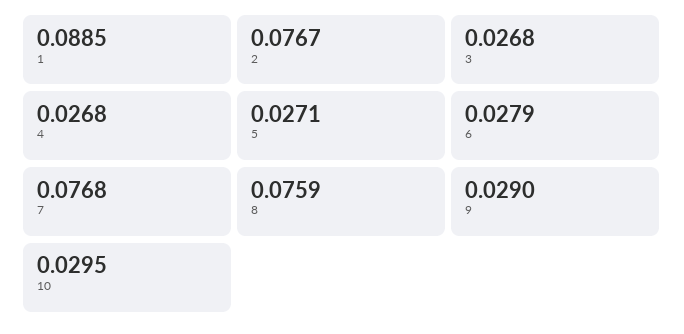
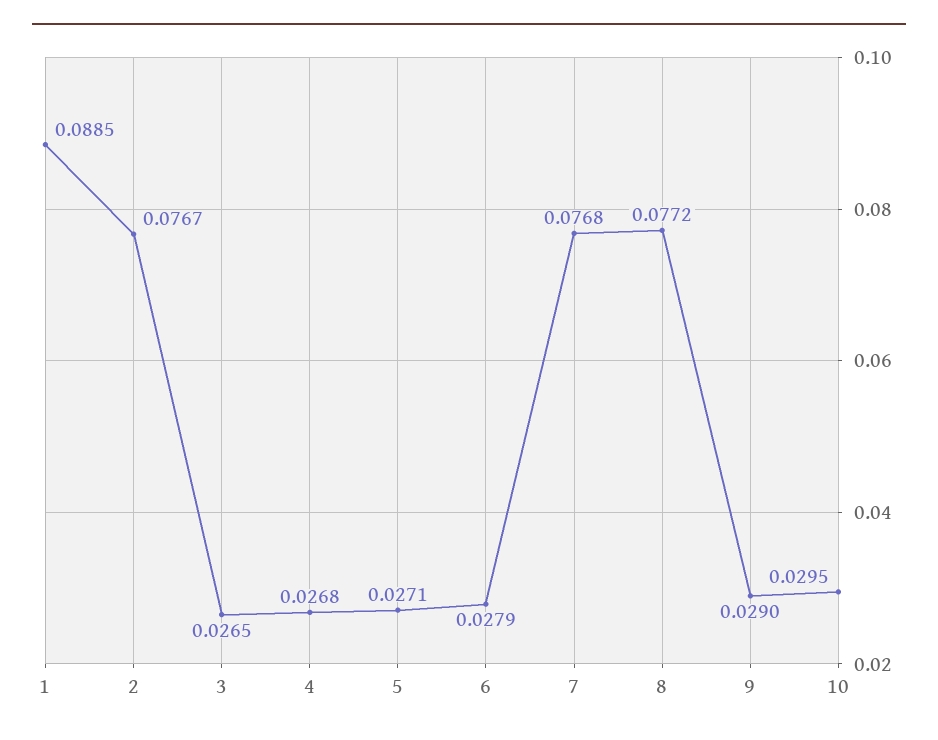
3: 0.0268 -> 0.0265
8: 0.0759 -> 0.0772

